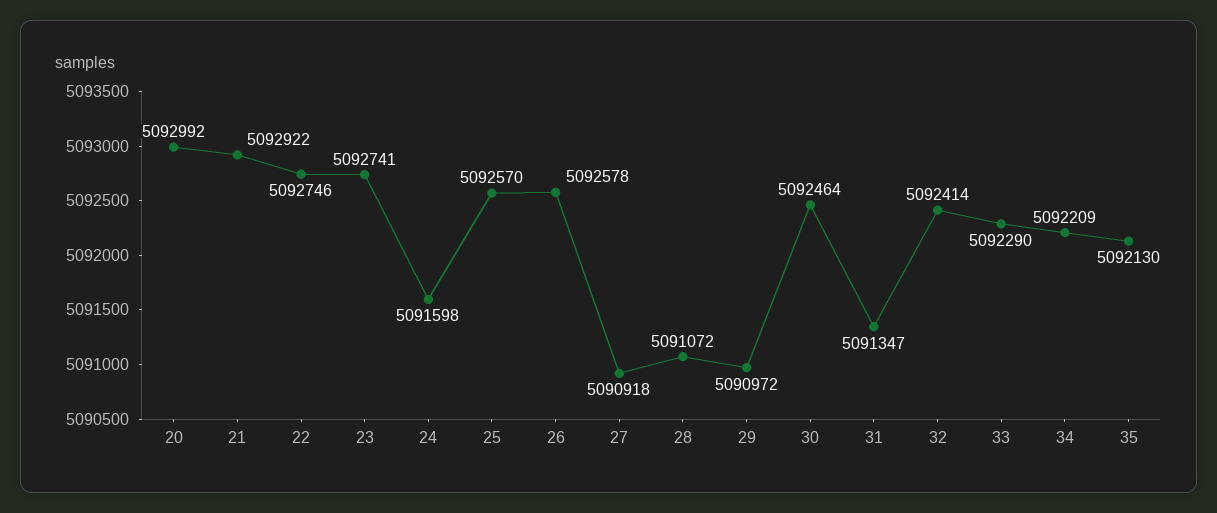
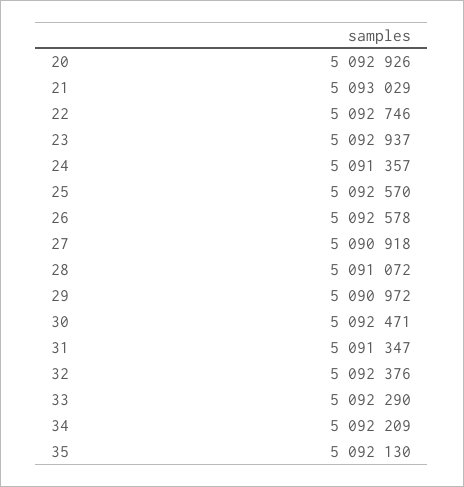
20: 5092992 -> 5092926
21: 5092922 -> 5093029
23: 5092741 -> 5092937
24: 5091598 -> 5091357
30: 5092464 -> 5092471
32: 5092414 -> 5092376

